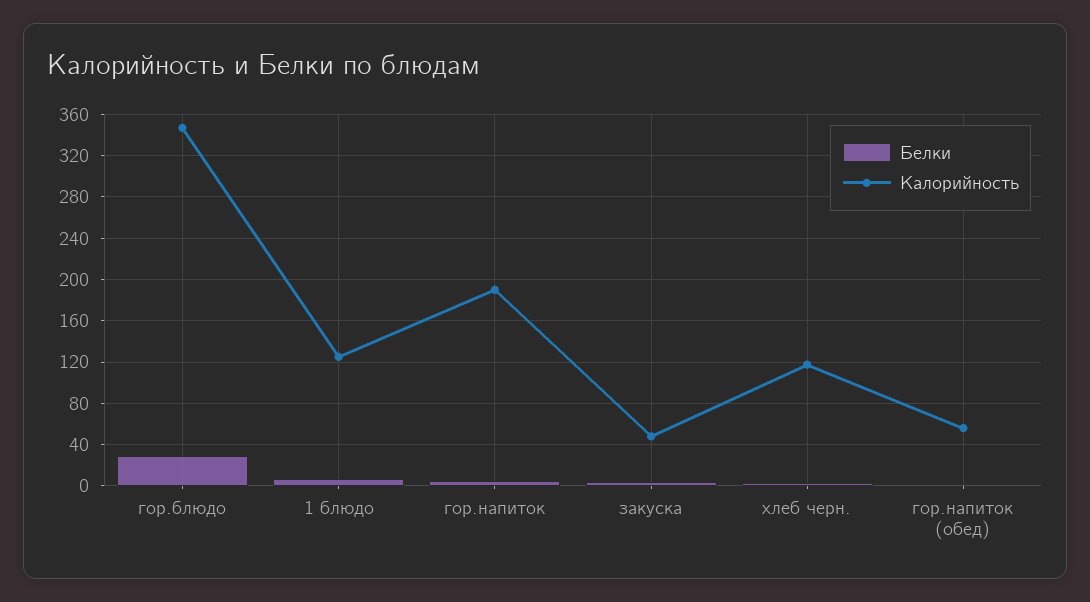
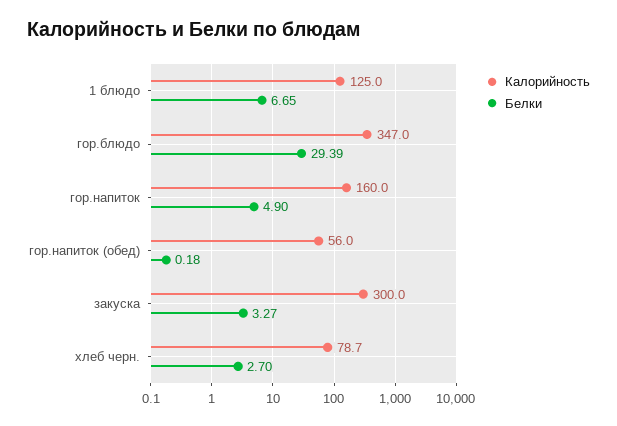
Калорийность, гор.напиток: 190 -> 160
Калорийность, закуска: 50 -> 300
Калорийность, хлеб черн.: 120 -> 78.7

